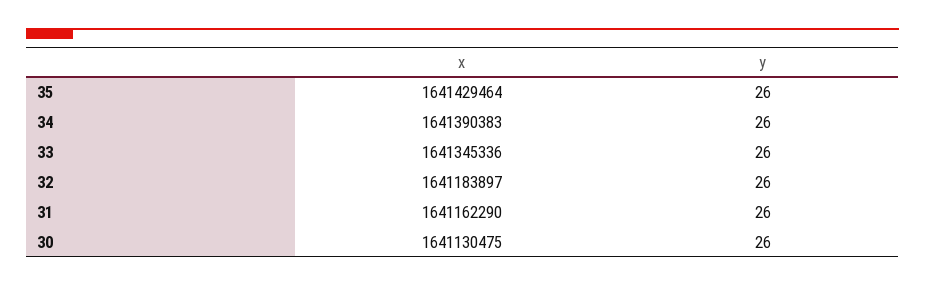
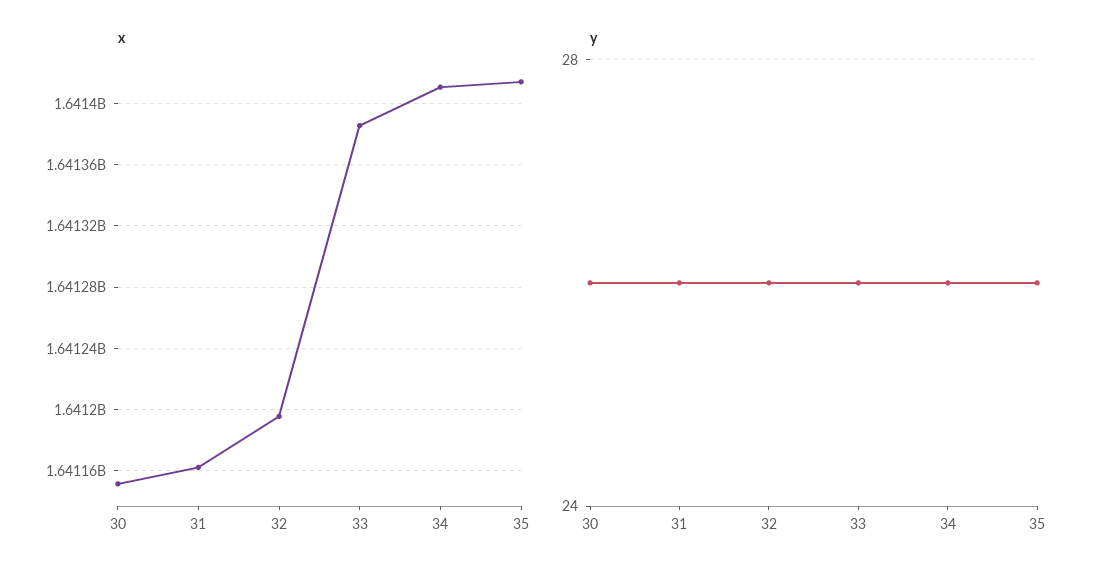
x, 35: 1641429464 -> 1641415000
x, 34: 1641390383 -> 1641410000
x, 33: 1641345336 -> 1641385000
x, 32: 1641183897 -> 1641195000
x, 30: 1641130475 -> 1641150000

